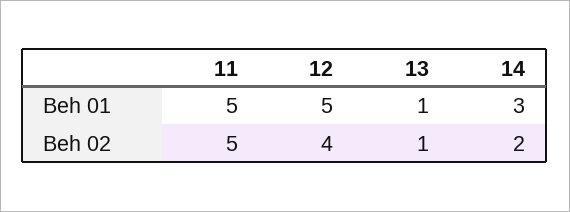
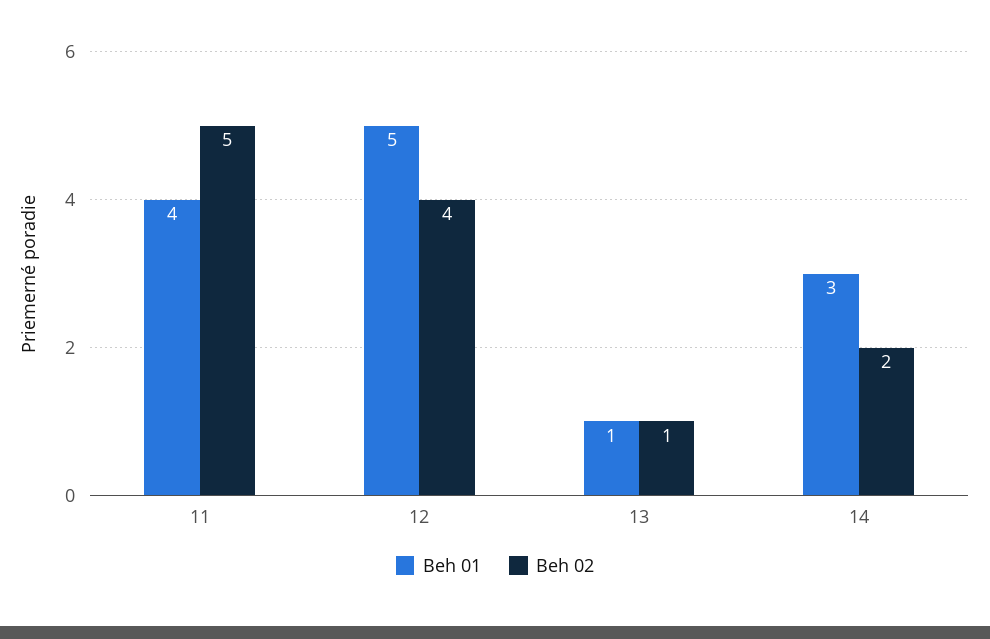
Beh 01, 11: 5 -> 4

